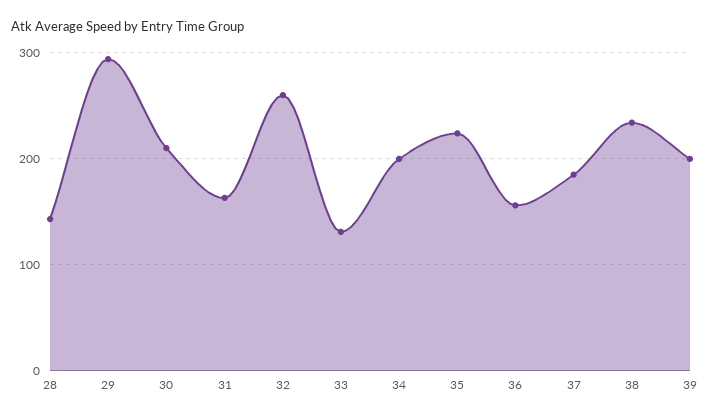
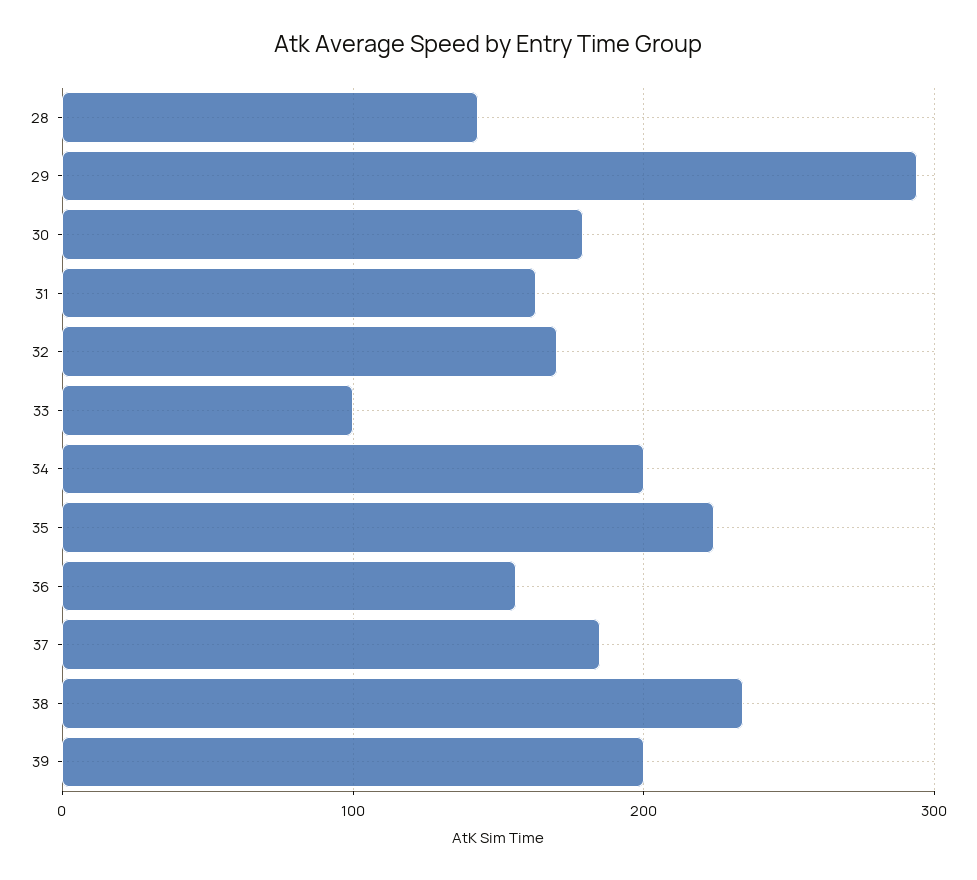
30: 210 -> 180
32: 260 -> 170
33: 130 -> 100

